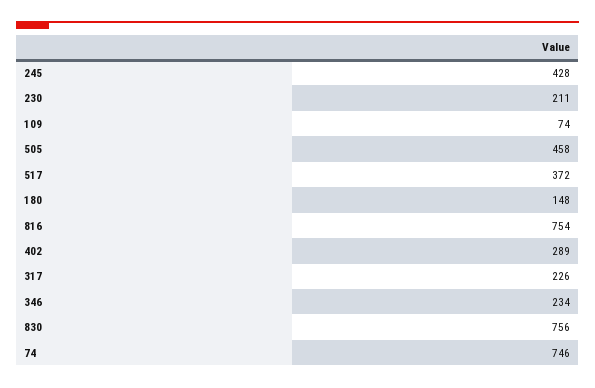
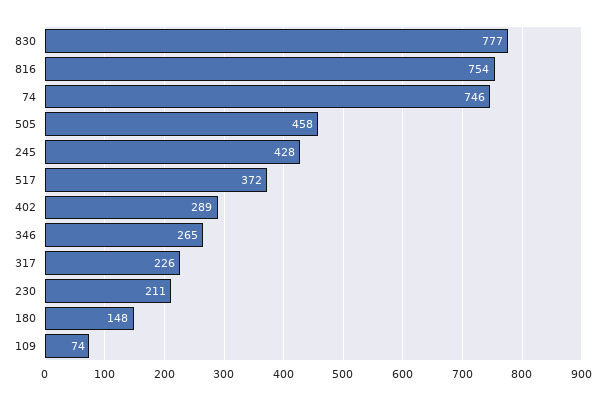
346: 234 -> 265
830: 756 -> 777

